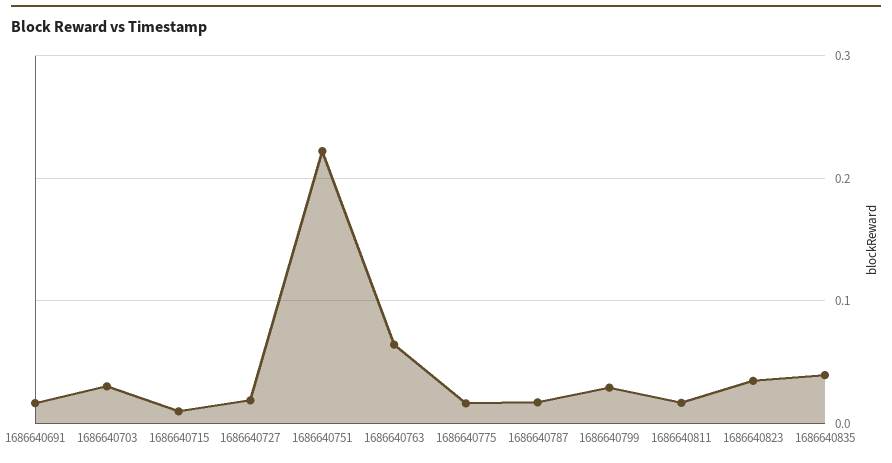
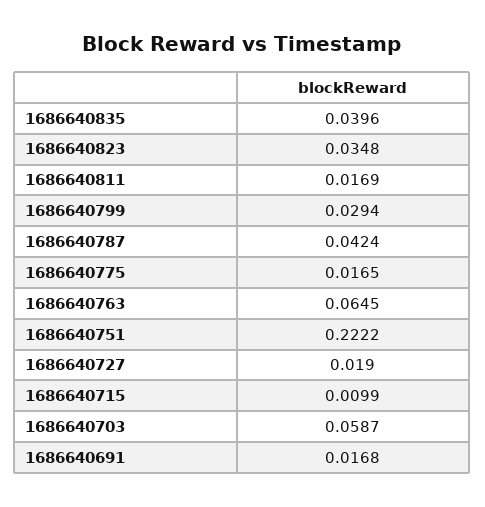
1686640703: 0.03 -> 0.0587
1686640787: 0.02 -> 0.0424

